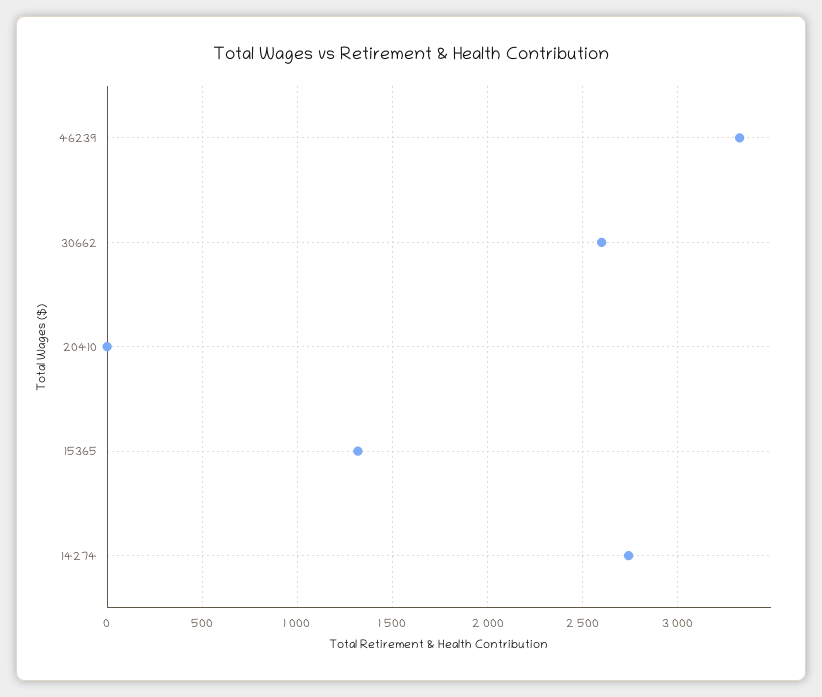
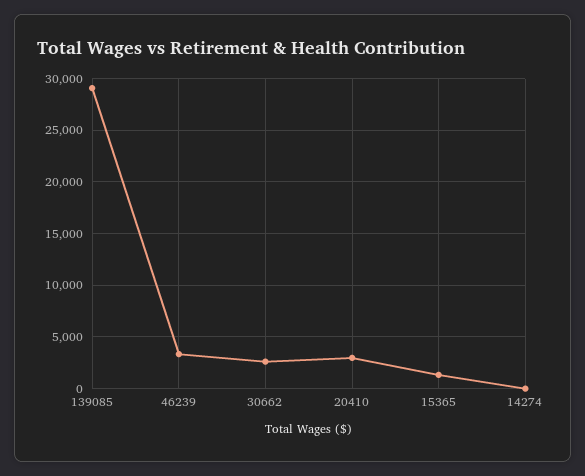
20410: 0 -> 3000
14274: 2750 -> 0
139085: none -> 29000

